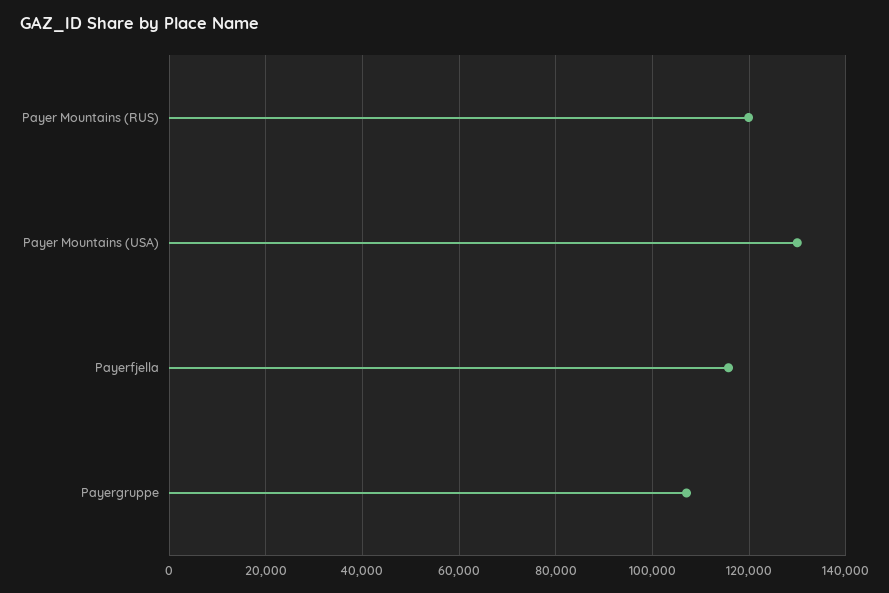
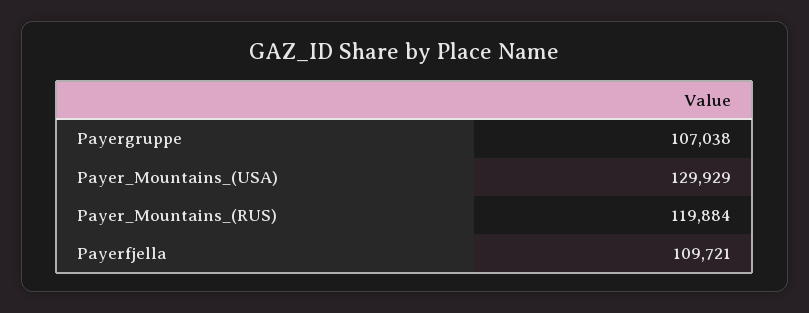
Payerfjella: 116000 -> 109721

